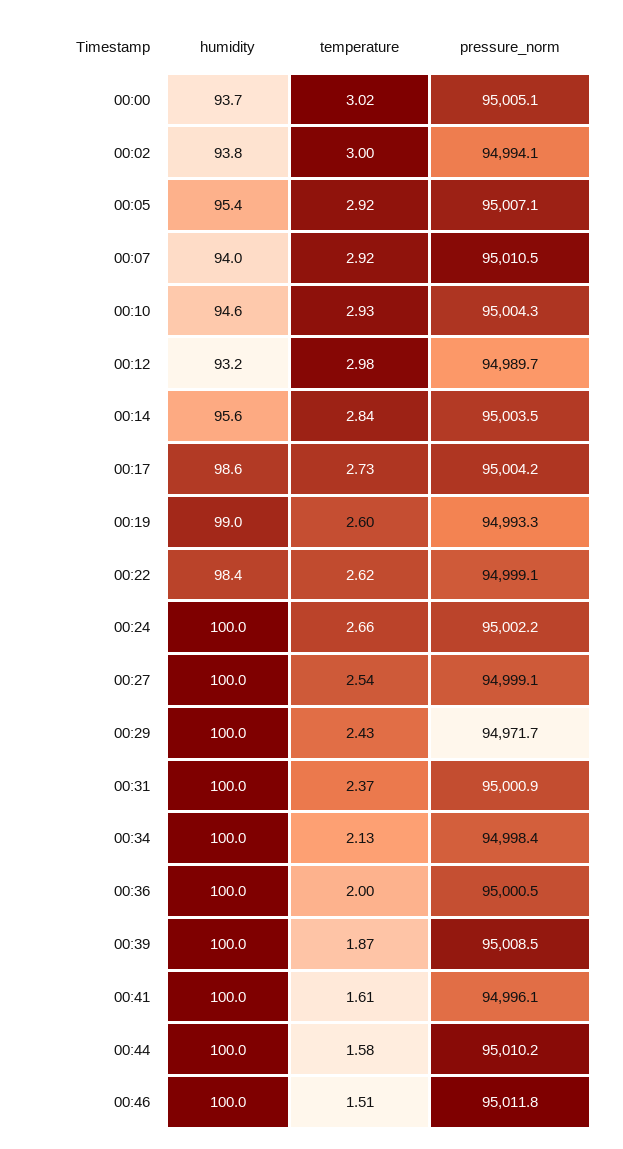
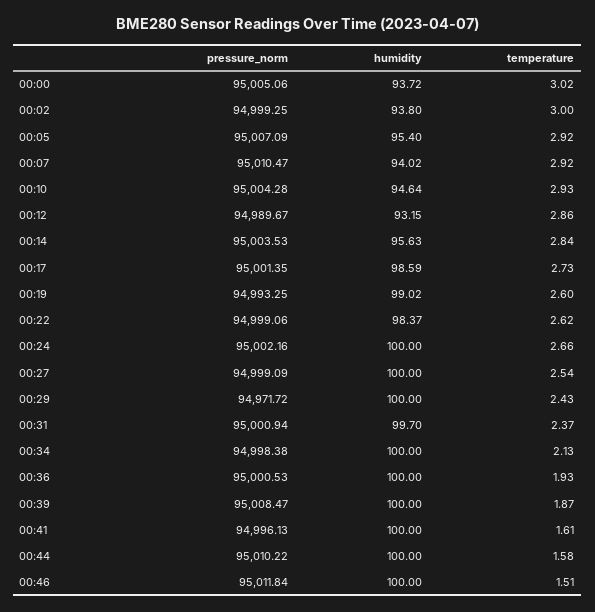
pressure_norm, 00:02: 94994.1 -> 94999.25
temperature, 00:12: 2.98 -> 2.86
pressure_norm, 00:17: 95004.2 -> 95001.35
humidity, 00:31: 100 -> 99.7
temperature, 00:36: 2 -> 1.93

